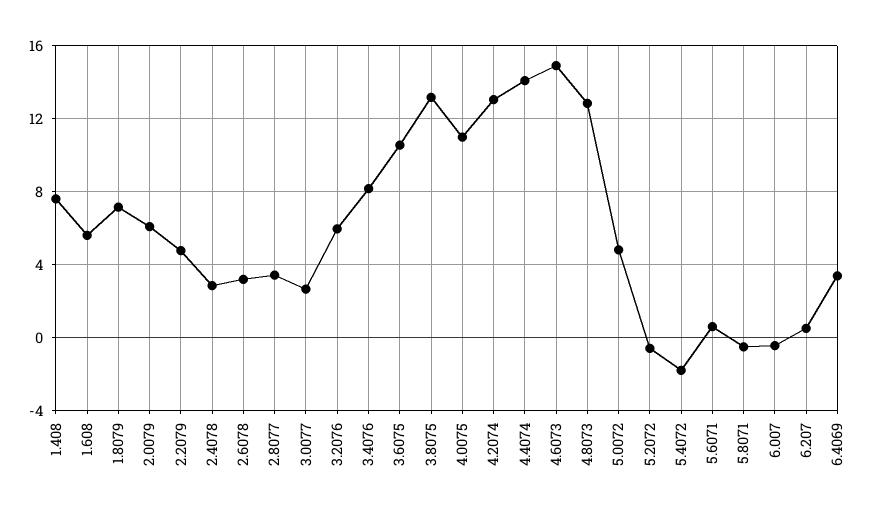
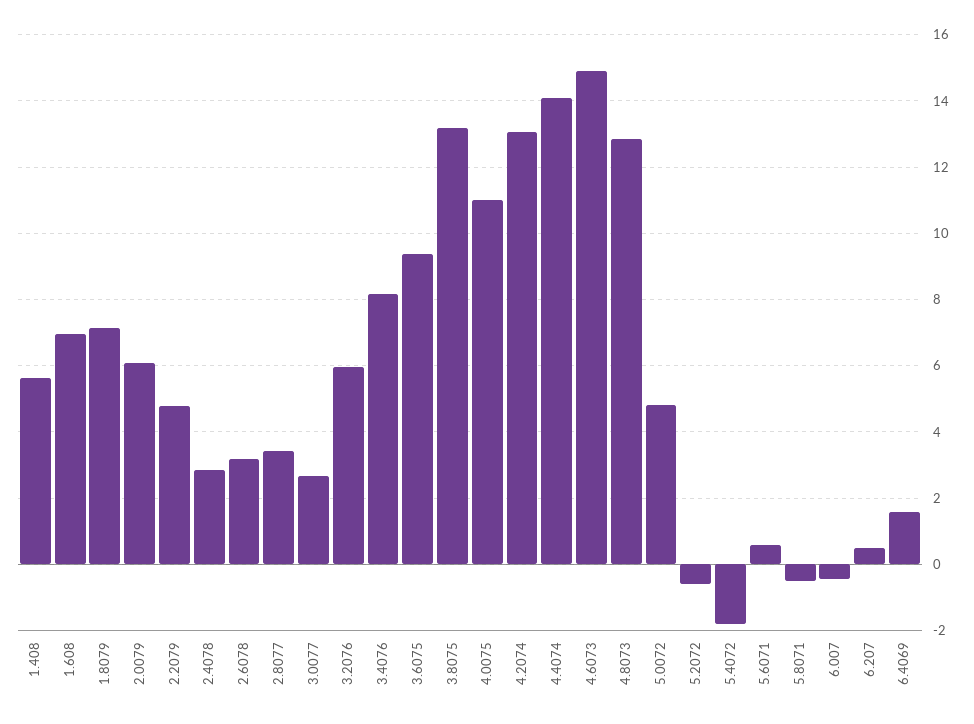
1.408: 7.5 -> 5.6
1.608: 5.5 -> 7
3.6075: 10.5 -> 9.4
6.4069: 3.5 -> 1.6

